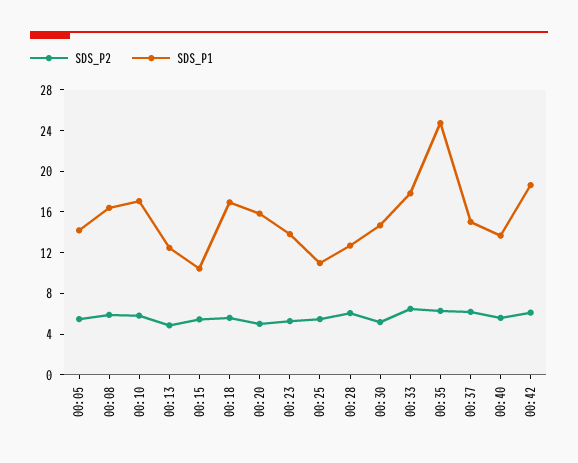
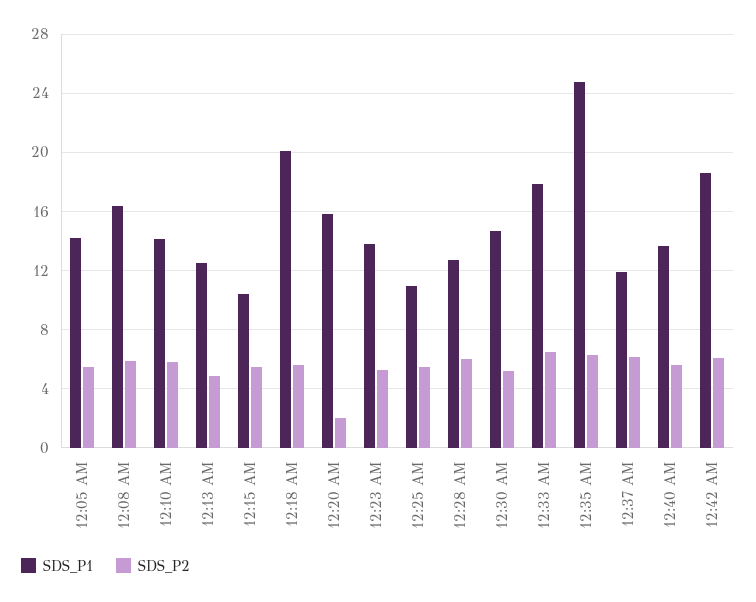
SDS_P1, 00:10: 17 -> 14
SDS_P1, 00:18: 17 -> 20
SDS_P2, 00:20: 5 -> 2
SDS_P1, 00:37: 15 -> 12

